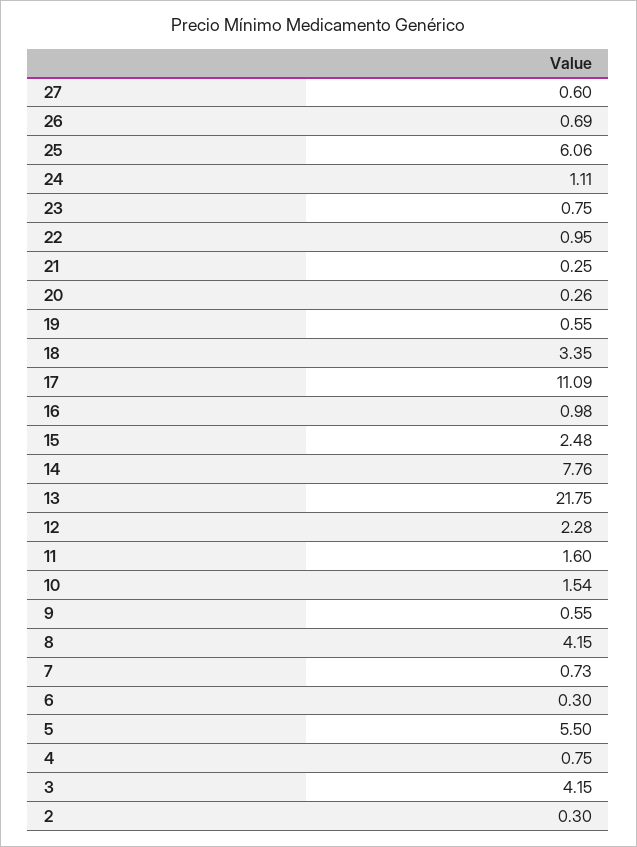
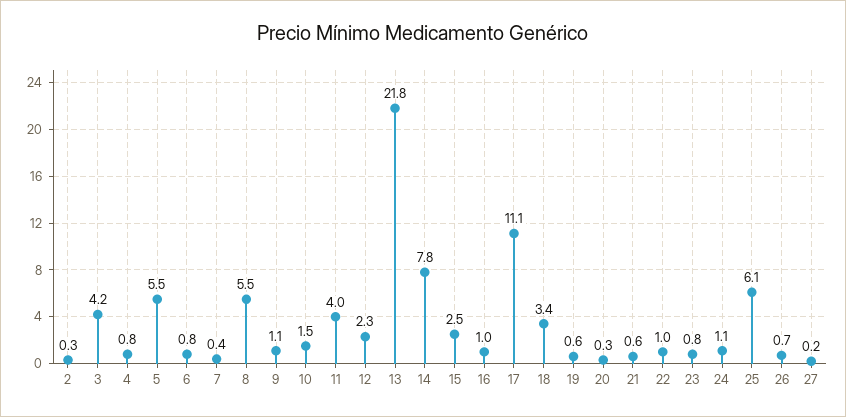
27: 0.6 -> 0.2
21: 0.25 -> 0.6
11: 1.6 -> 4
9: 0.55 -> 1.1
8: 4.15 -> 5.5
7: 0.73 -> 0.4
6: 0.3 -> 0.8

